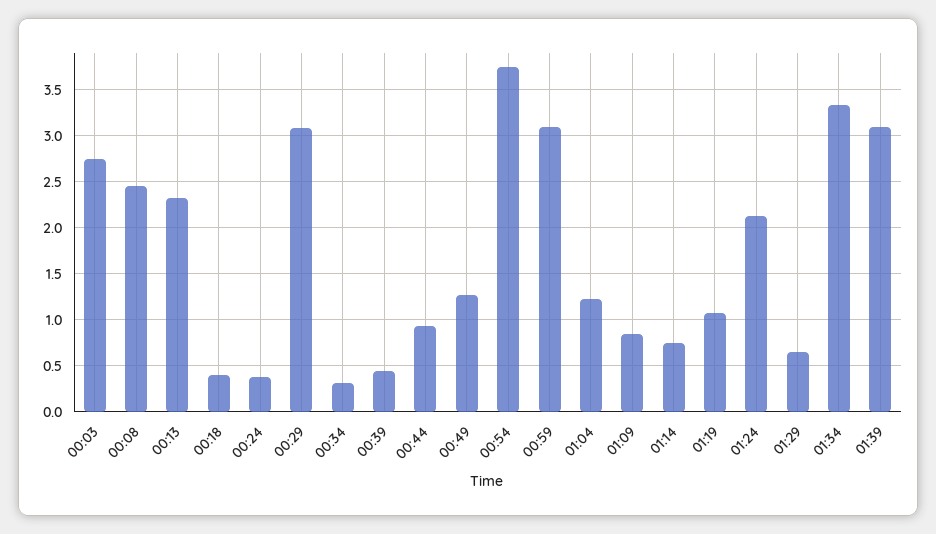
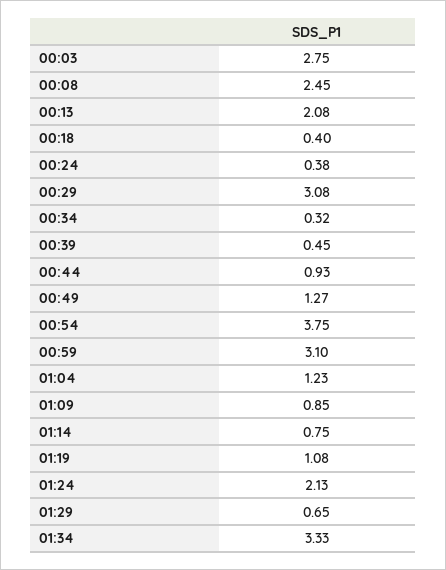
00:13: 2.3 -> 2.08
01:39: 3.1 -> none

